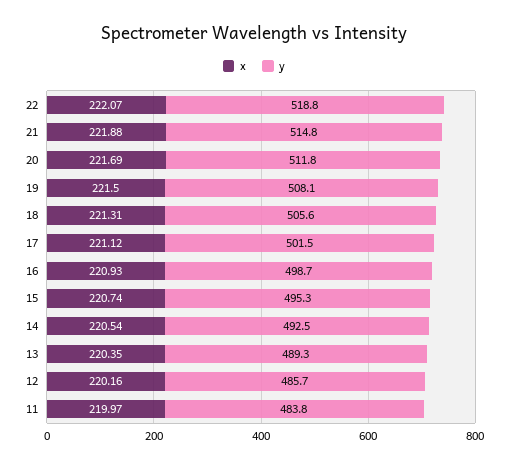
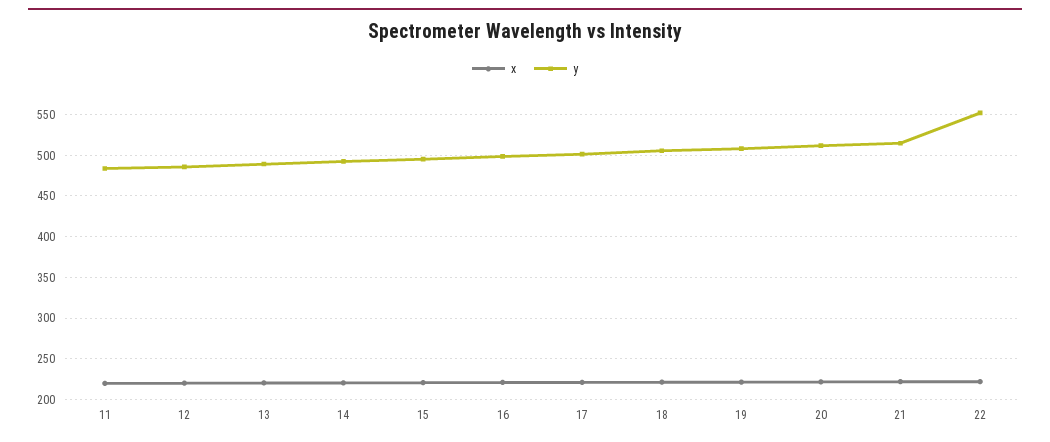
y, 22: 518.8 -> 550

